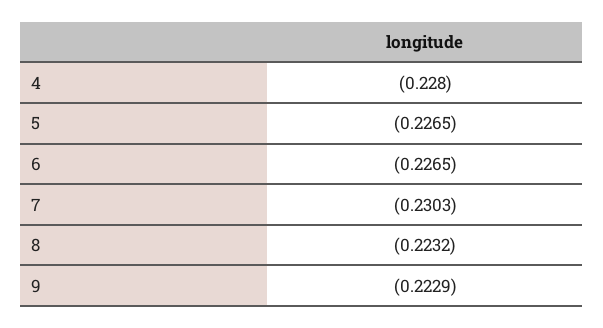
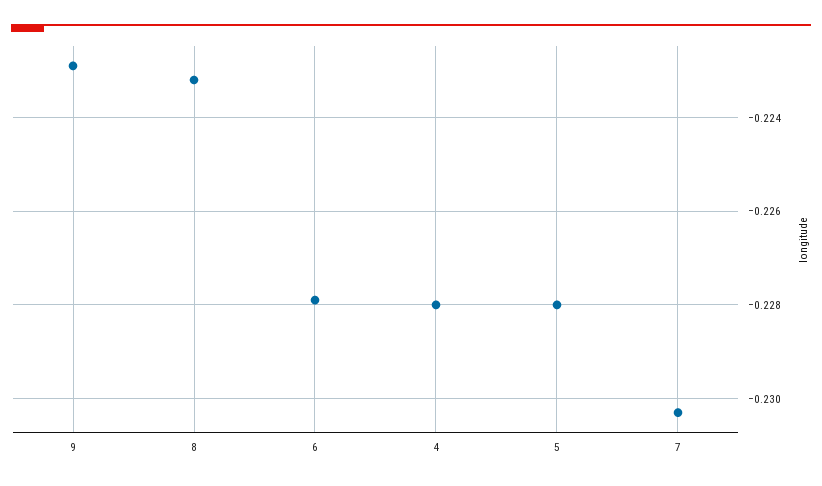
5: -0.2265 -> -0.228
6: -0.2265 -> -0.228

